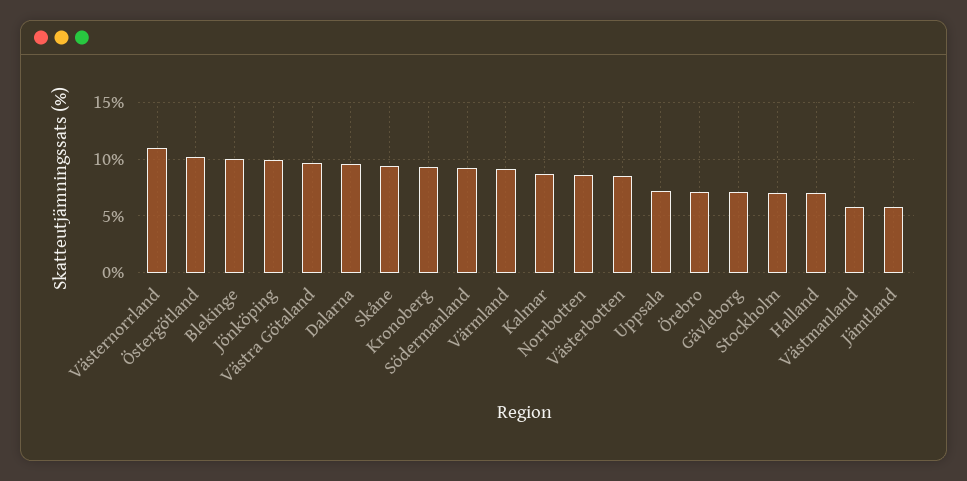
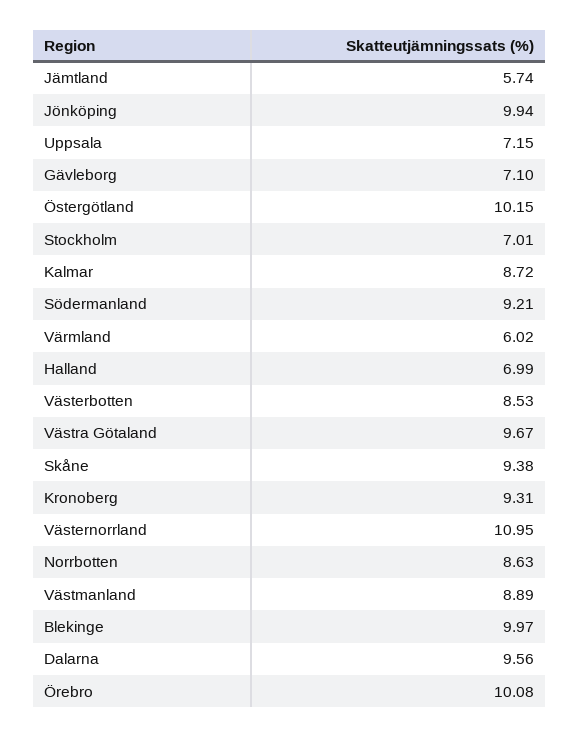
Värmland: 9 -> 6.02
Örebro: 7 -> 10.08
Västmanland: 6 -> 8.89

